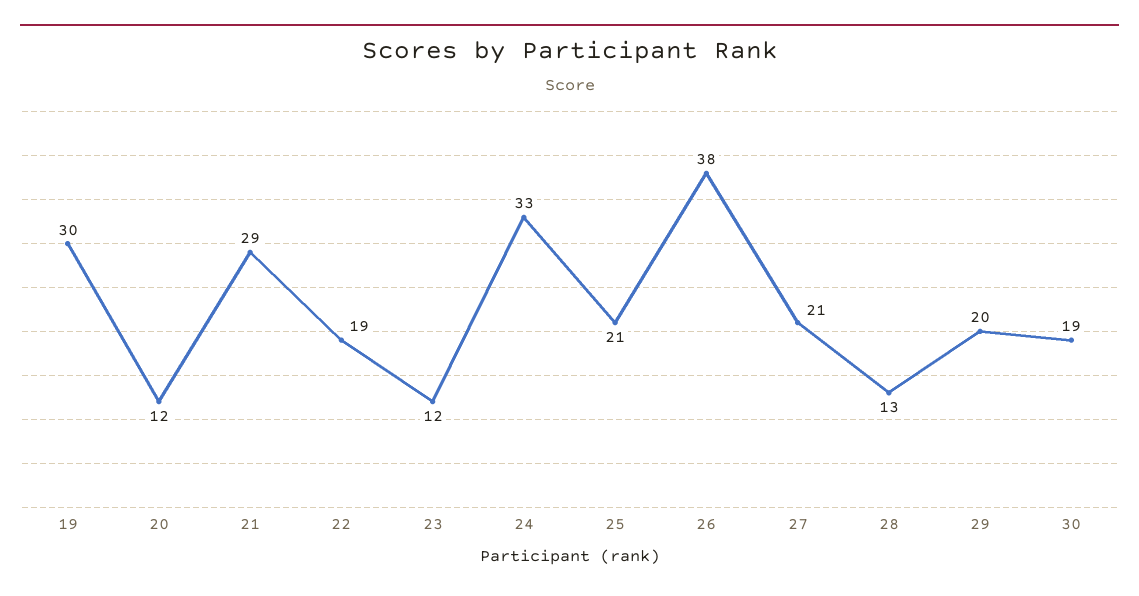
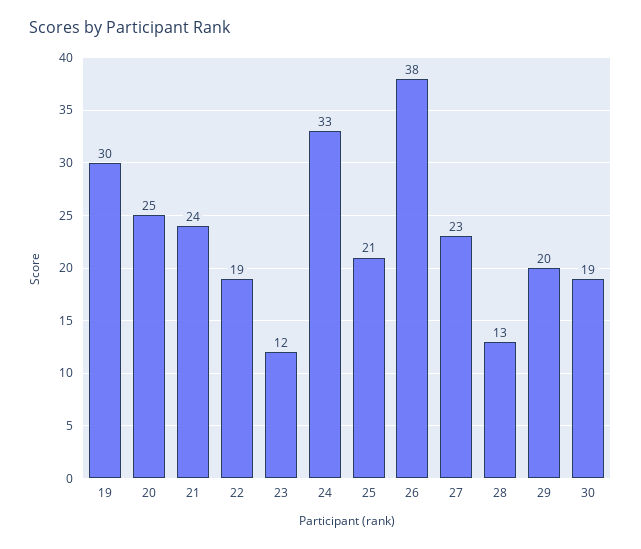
20: 12 -> 25
21: 29 -> 24
27: 21 -> 23

